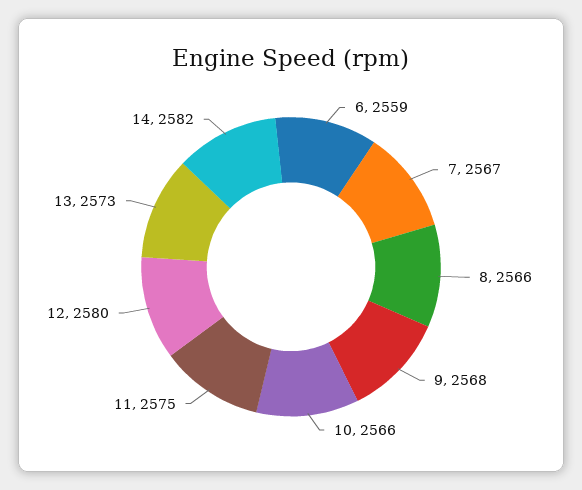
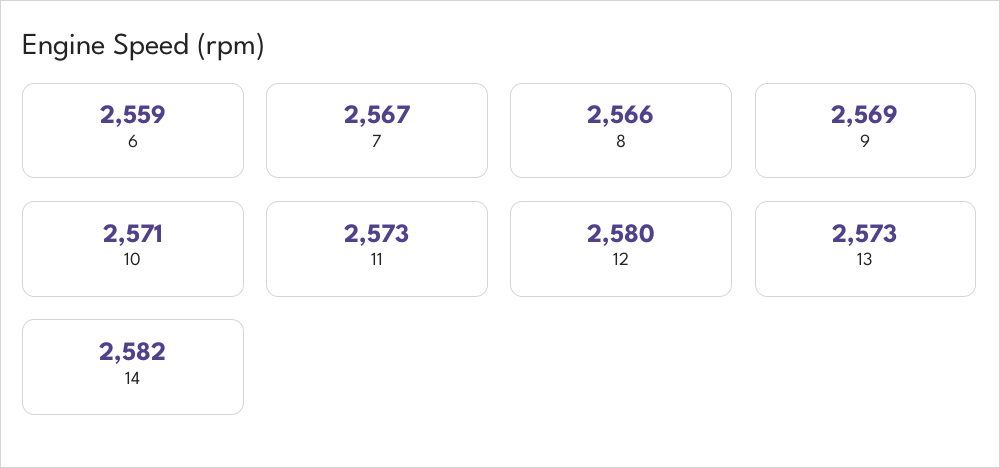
9: 2568 -> 2569
10: 2566 -> 2571
11: 2575 -> 2573

